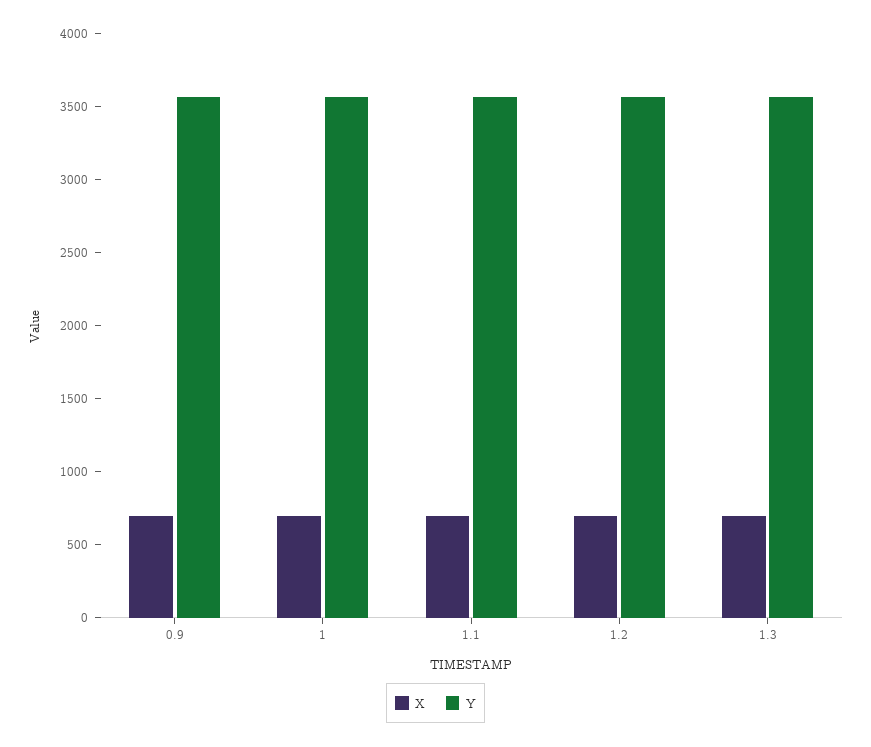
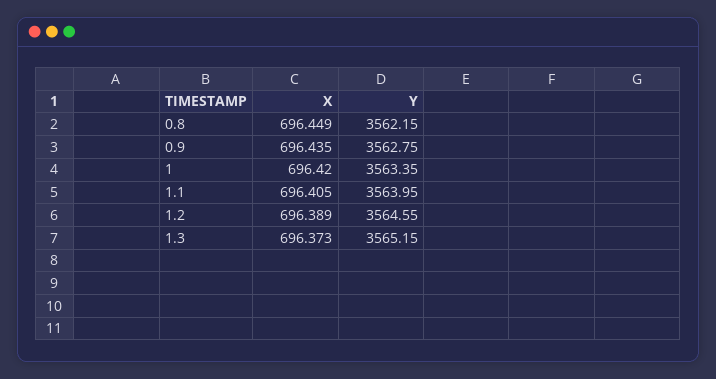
X, 0.8: none -> 696.449
Y, 0.8: none -> 3562.15

